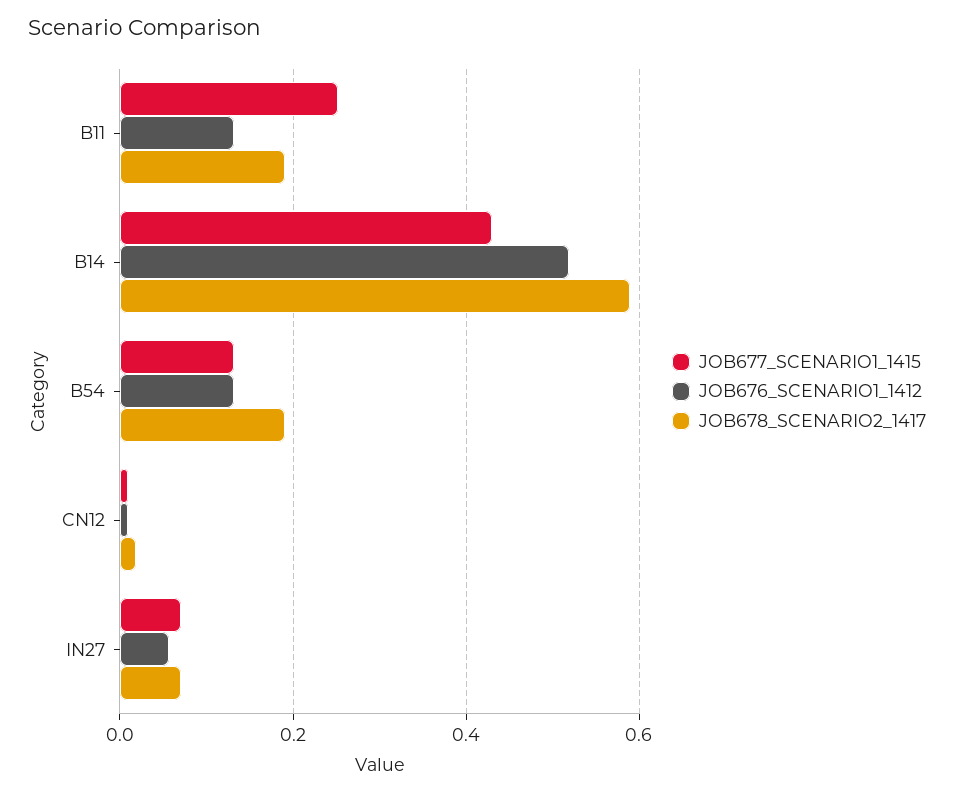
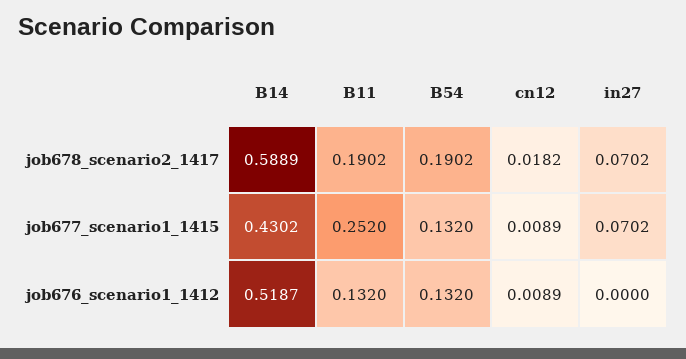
JOB676_SCENARIO1_1412, IN27: 0.06 -> 0

